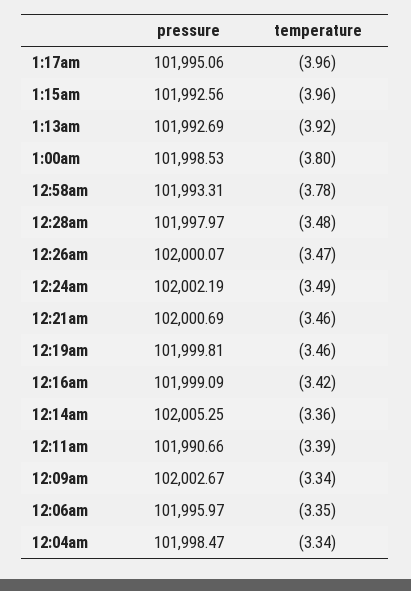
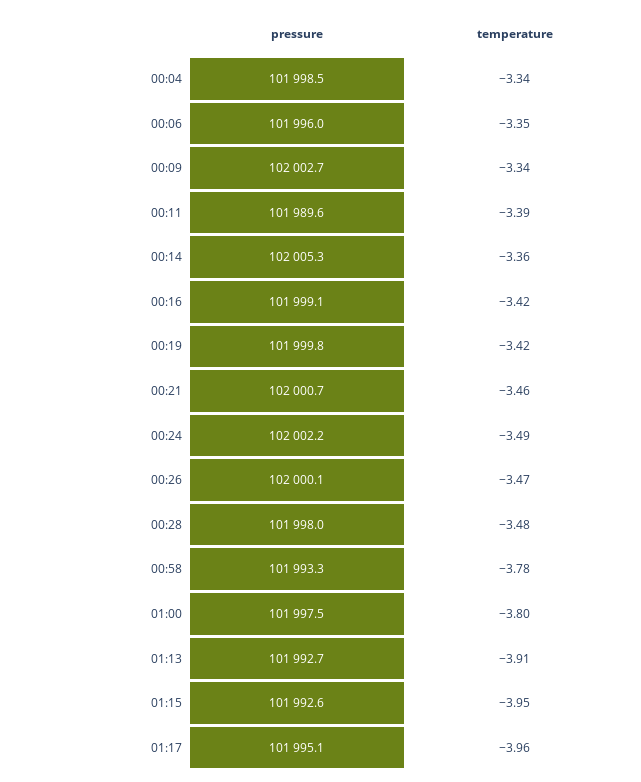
temperature, 1:15am: -3.96 -> -3.95
temperature, 1:13am: -3.92 -> -3.91
pressure, 1:00am: 101998.53 -> 101997.5
temperature, 12:19am: -3.46 -> -3.42
pressure, 12:11am: 101990.66 -> 101989.6

